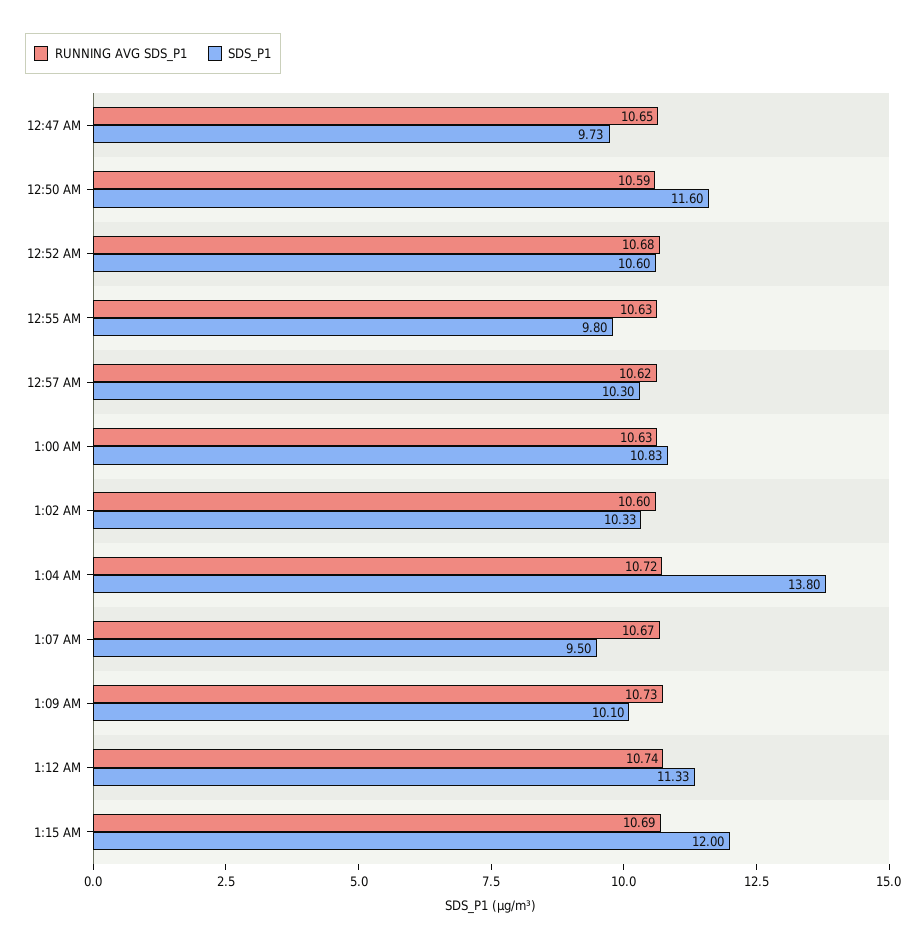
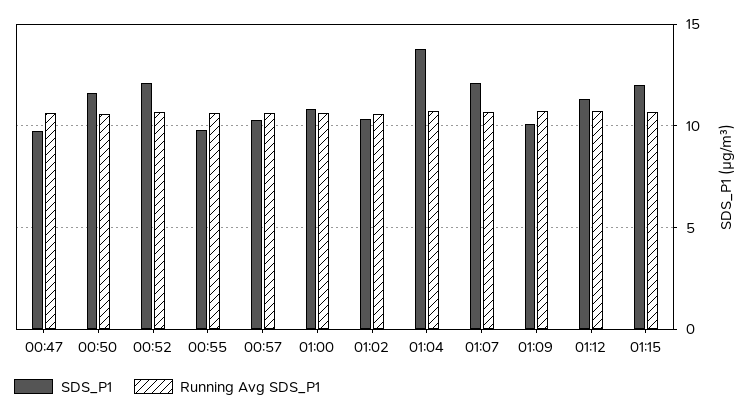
SDS_P1, 12:52 AM: 10.6 -> 12
SDS_P1, 1:07 AM: 9.5 -> 12

